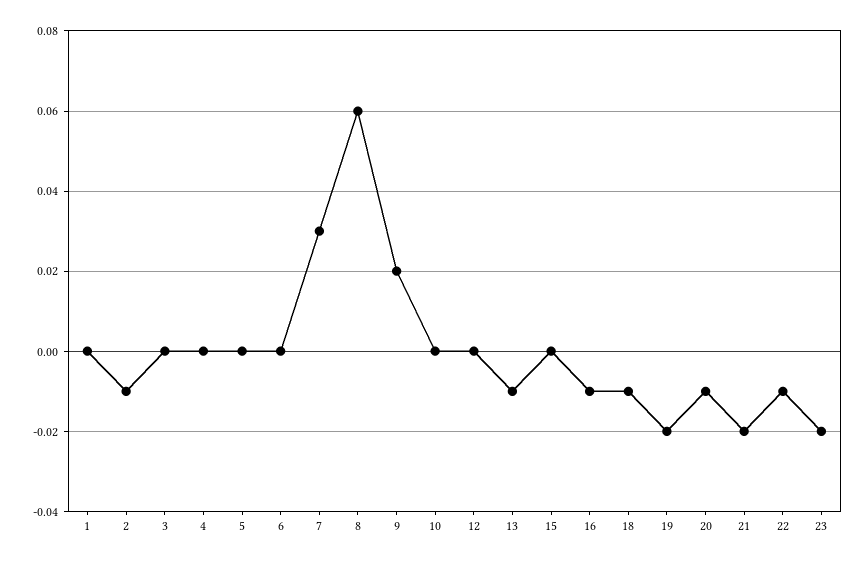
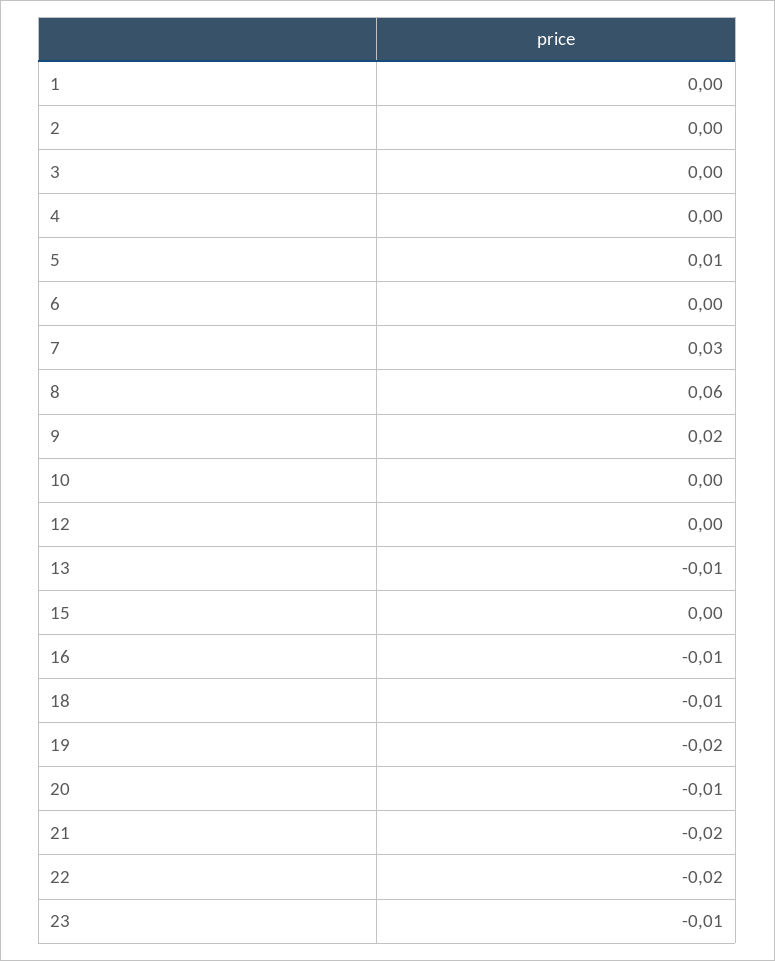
2: -0.01 -> 0
5: 0 -> 0.01
22: -0.01 -> -0.02
23: -0.02 -> -0.01

